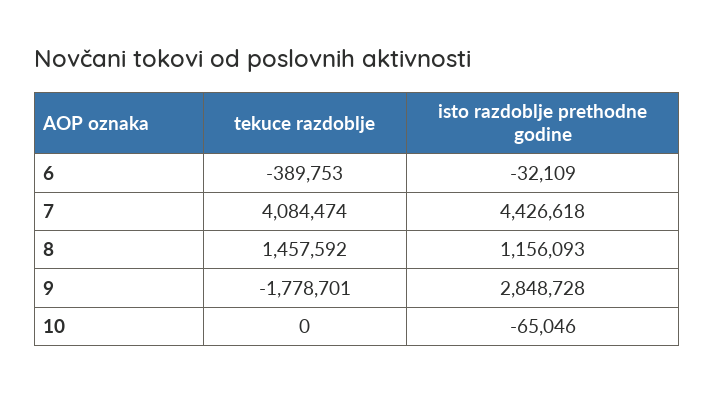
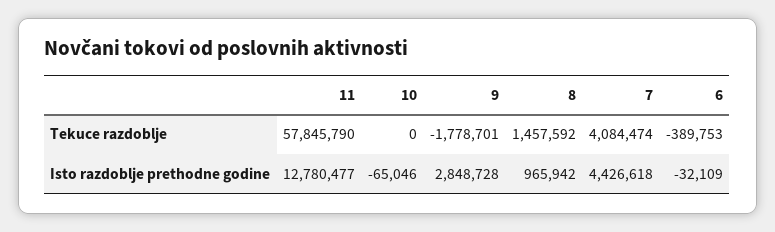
isto razdoblje prethodne godine, 8: 1156093 -> 965942
tekuce razdoblje, 11: none -> 57845790
isto razdoblje prethodne godine, 11: none -> 12780477

